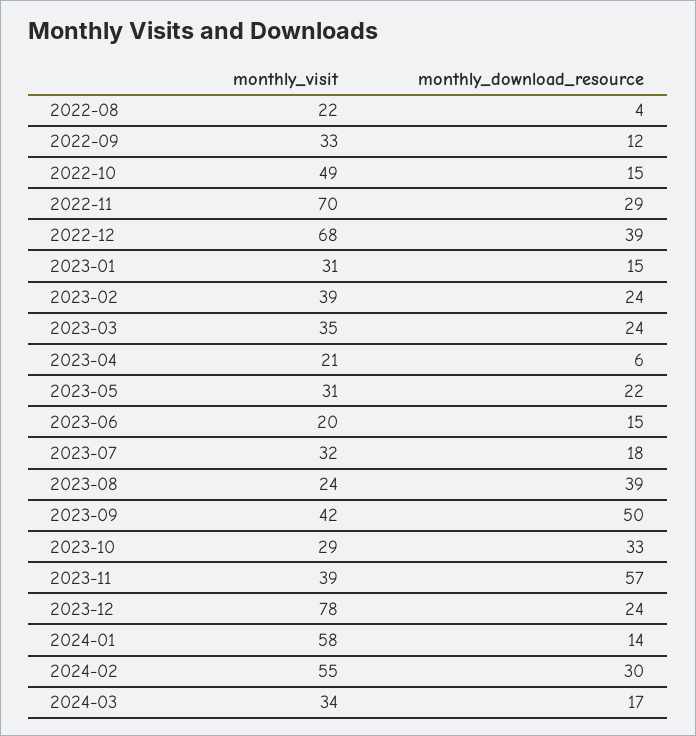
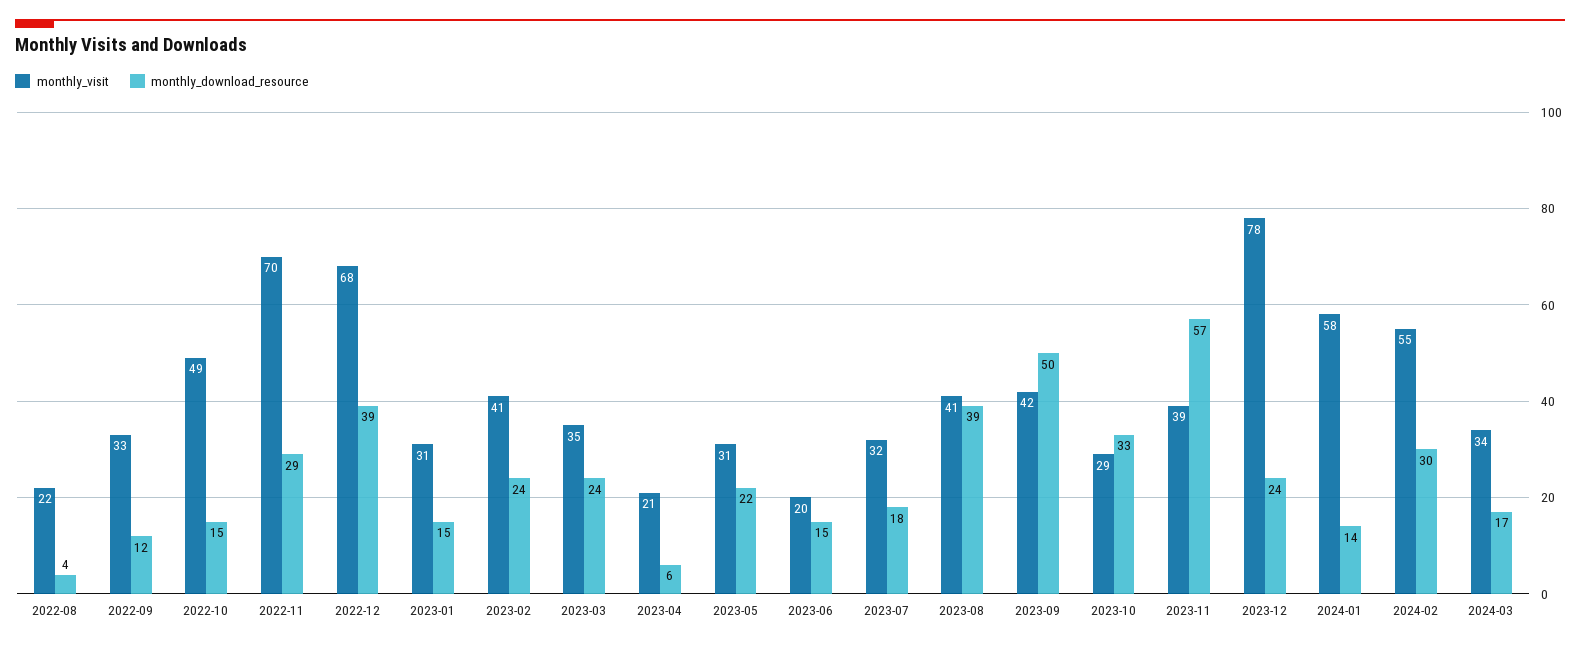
monthly_visit, 2023-02: 39 -> 41
monthly_visit, 2023-08: 24 -> 41

